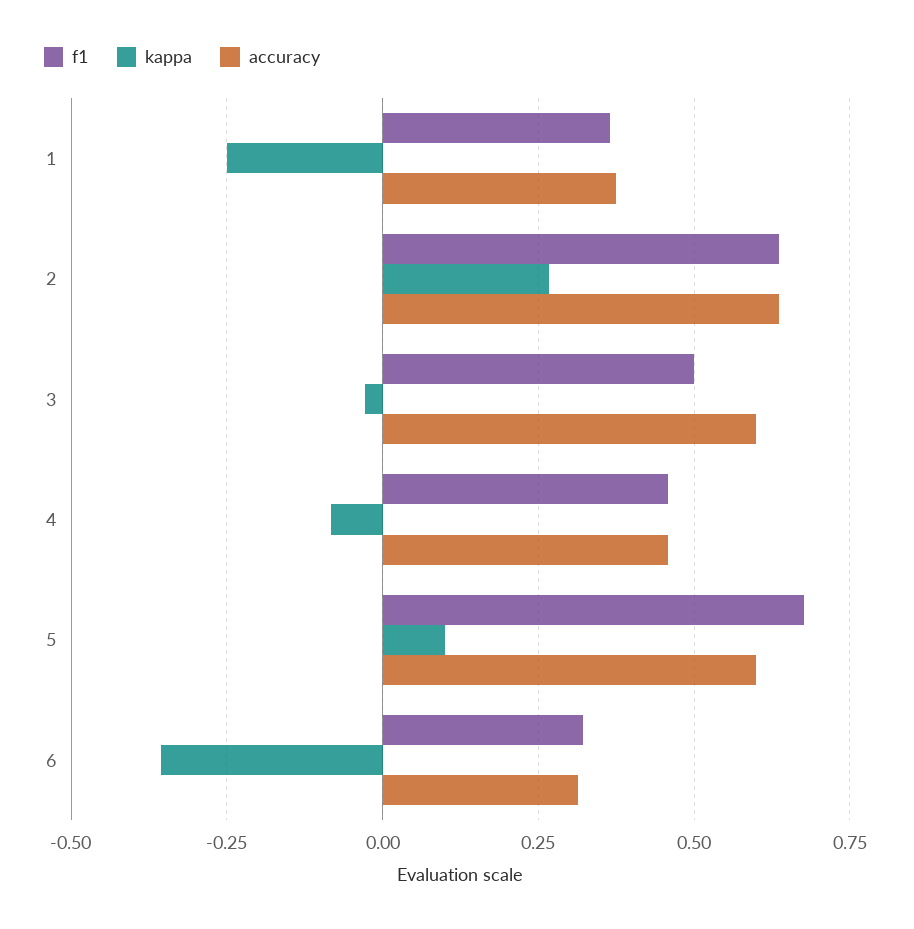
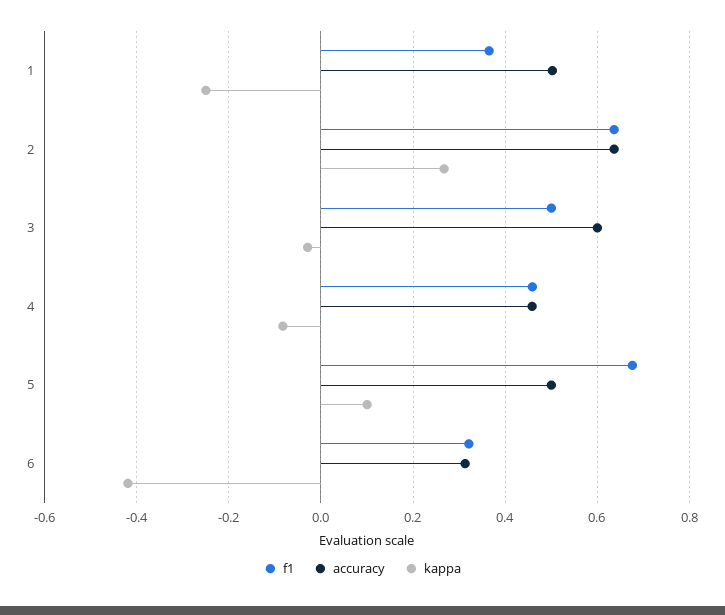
accuracy, 1: 0.375 -> 0.5
accuracy, 5: 0.6 -> 0.5
kappa, 6: -0.35 -> -0.42

